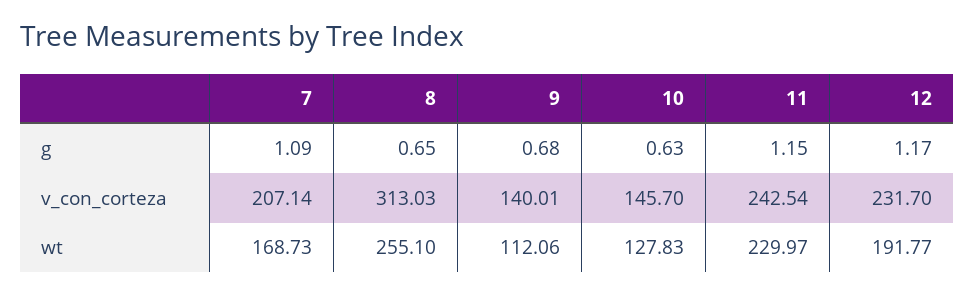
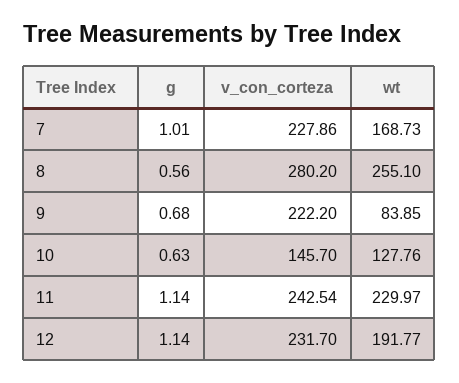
7, g: 1.09 -> 1.01
8, g: 0.65 -> 0.56
11, g: 1.15 -> 1.14
12, g: 1.17 -> 1.14
7, v_con_corteza: 207.14 -> 227.86
8, v_con_corteza: 313.03 -> 280.2
9, v_con_corteza: 140.01 -> 222.2
9, wt: 112.06 -> 83.85
10, wt: 127.83 -> 127.76

